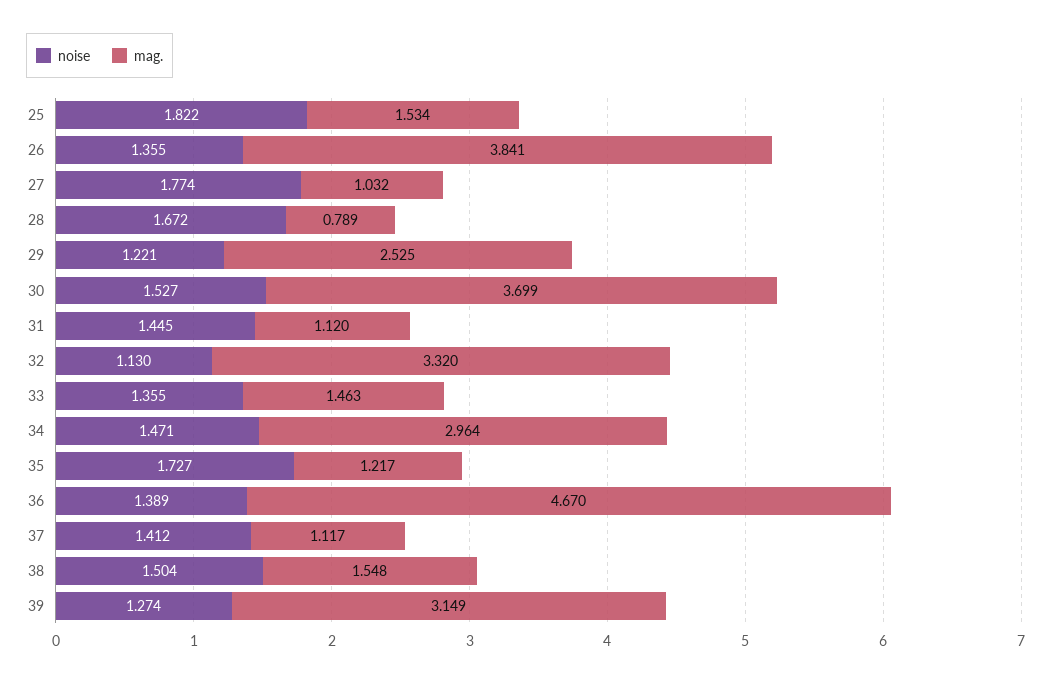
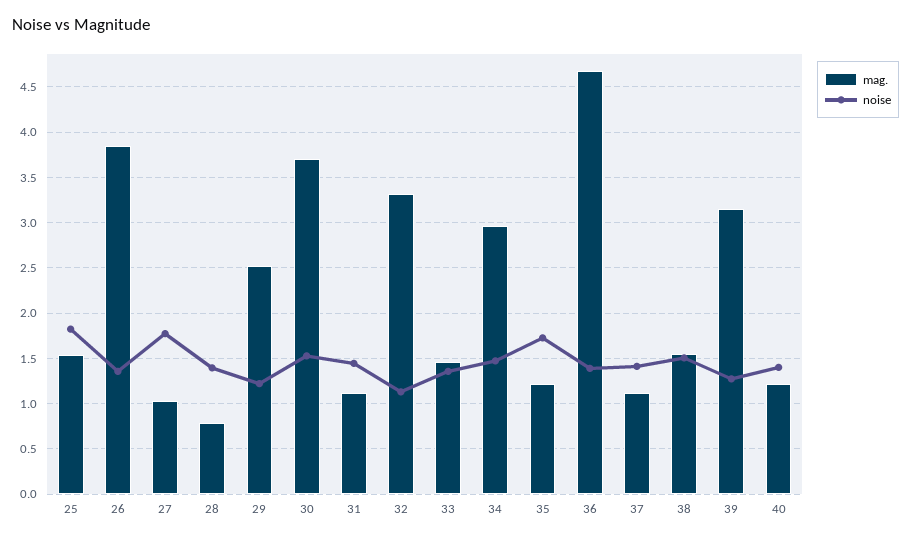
noise, 28: 1.672 -> 1.4
mag., 40: none -> 1.2
noise, 40: none -> 1.4

